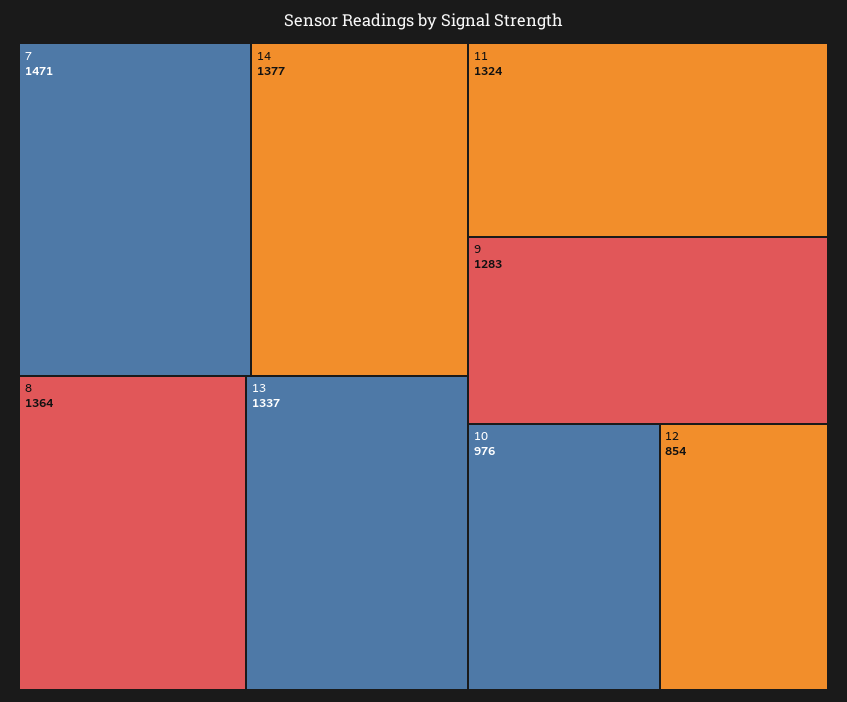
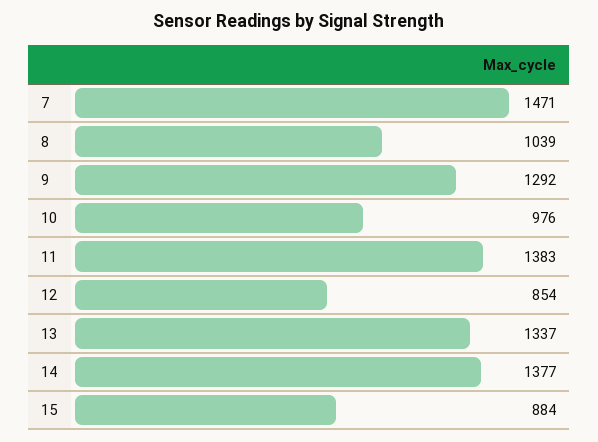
8: 1364 -> 1039
11: 1324 -> 1383
9: 1283 -> 1292
15: none -> 884

